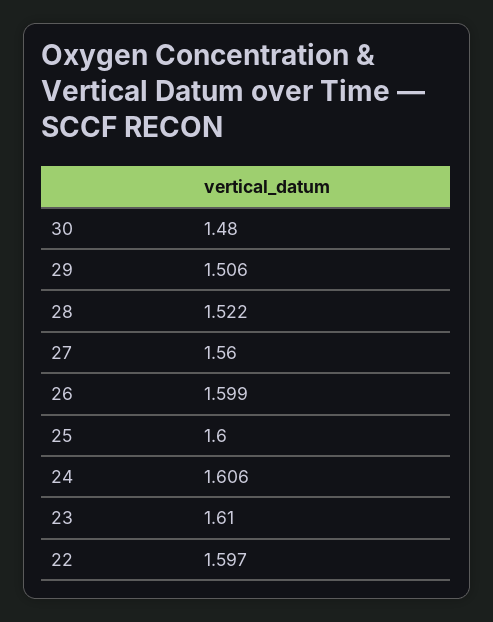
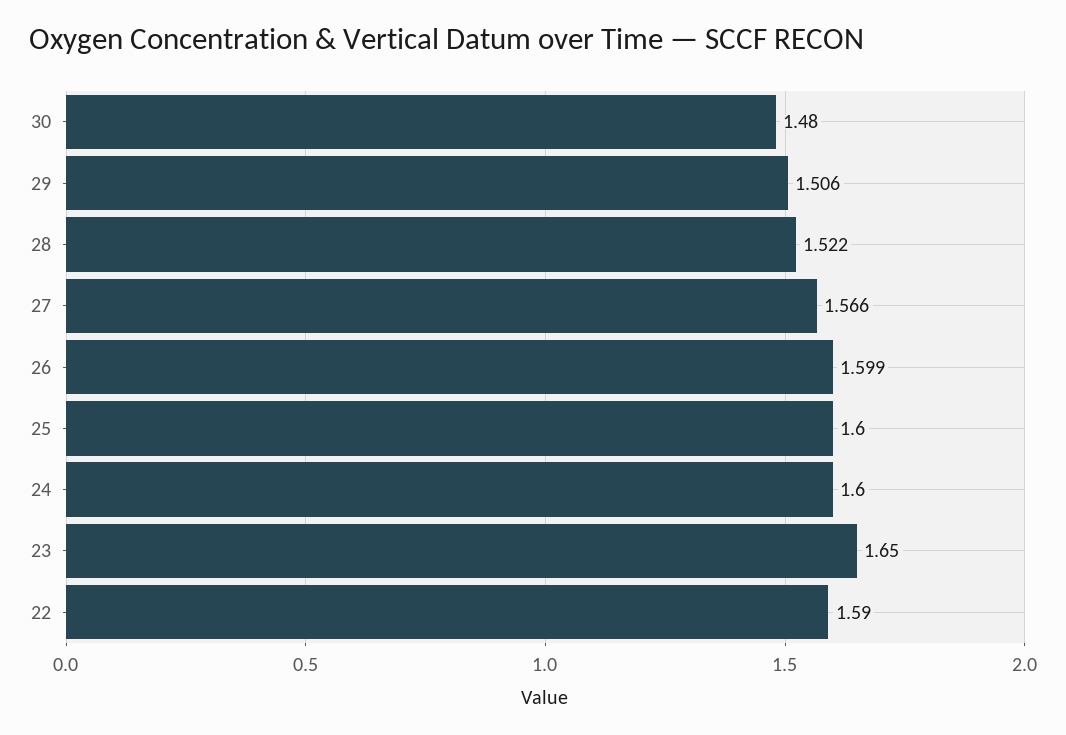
27: 1.56 -> 1.566
24: 1.606 -> 1.6
23: 1.61 -> 1.65
22: 1.597 -> 1.59

